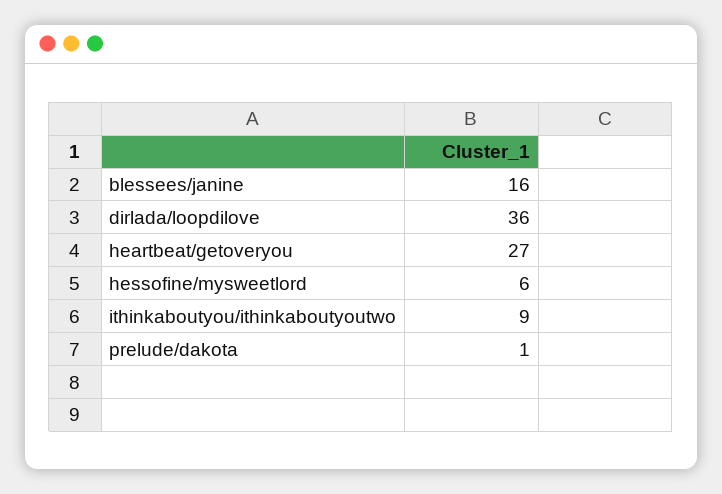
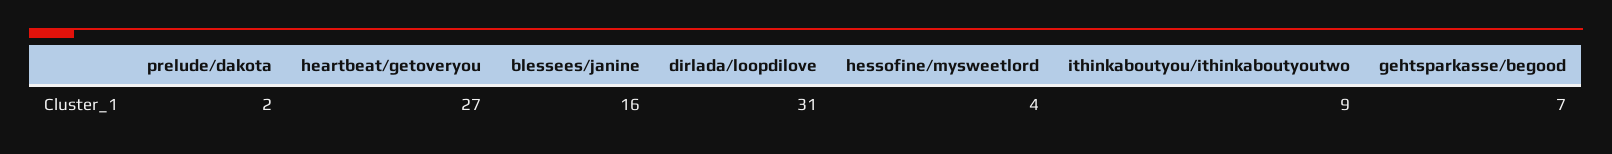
dirlada/loopdilove: 36 -> 31
hessofine/mysweetlord: 6 -> 4
prelude/dakota: 1 -> 2
gehtsparkasse/begood: none -> 7

